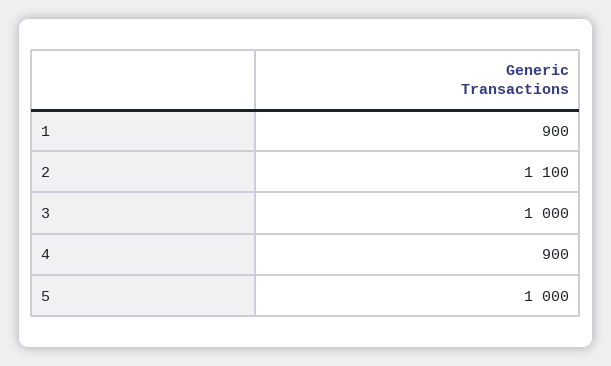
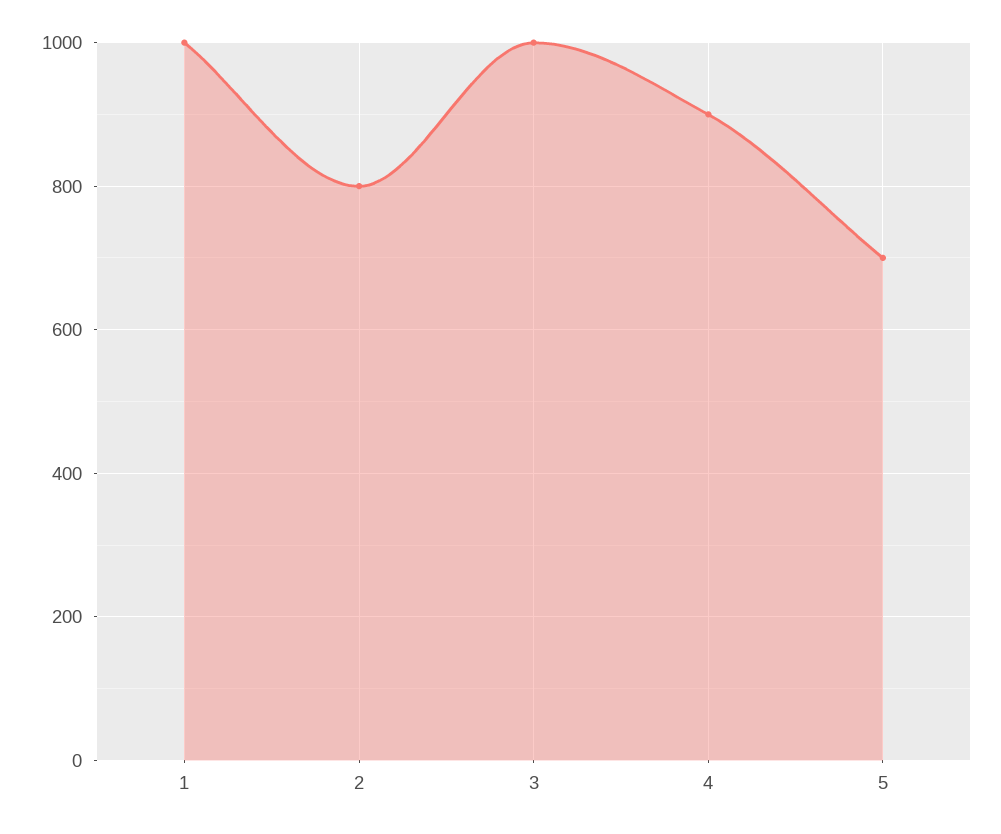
1: 900 -> 1000
2: 1100 -> 800
5: 1000 -> 700

